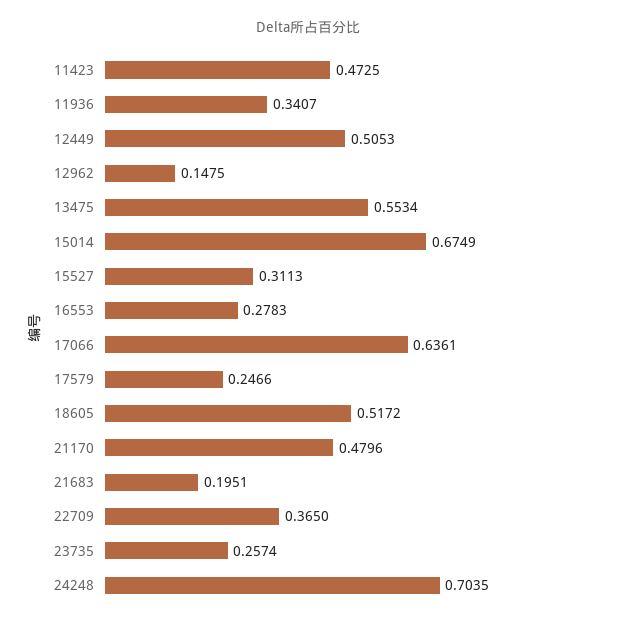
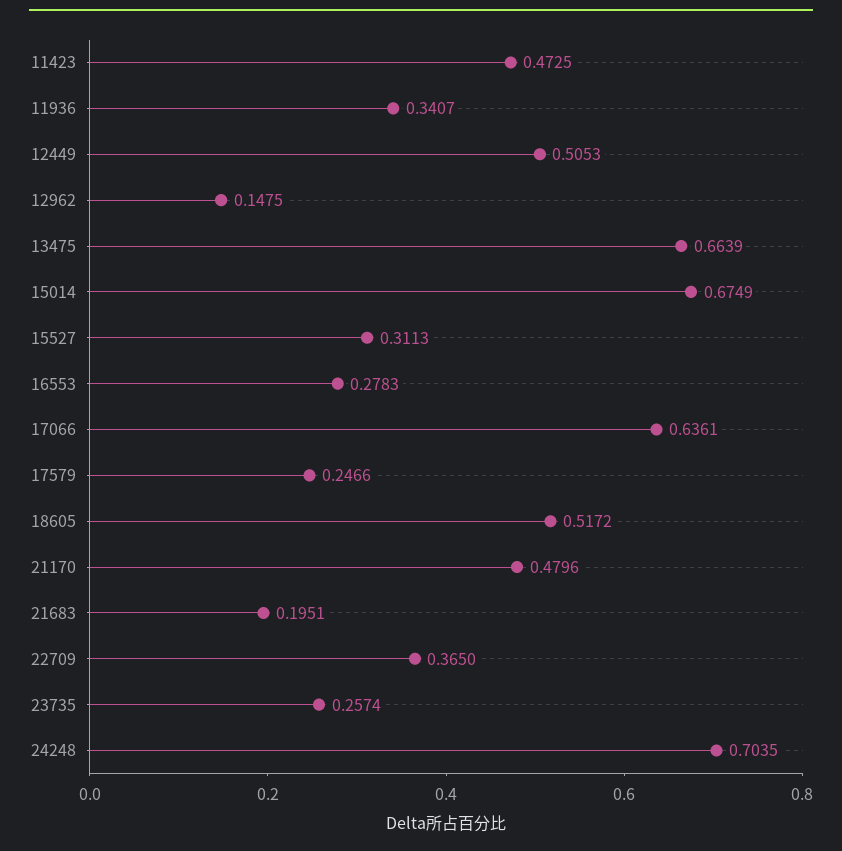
13475: 0.5534 -> 0.6639

